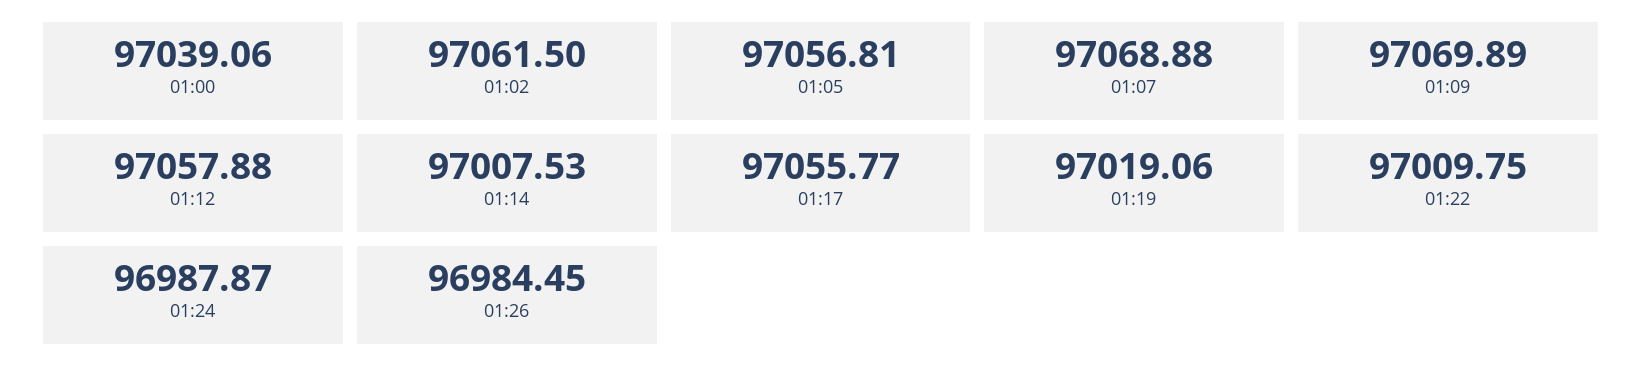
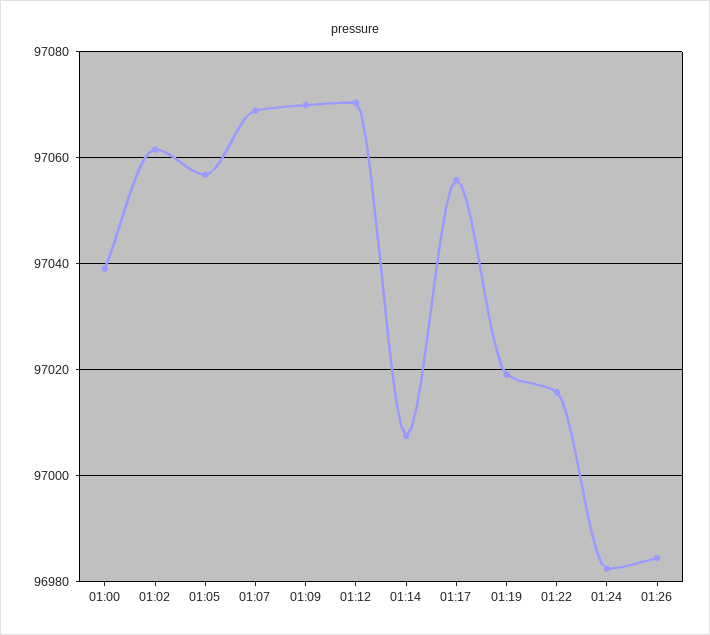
01:12: 97057.88 -> 97070
01:22: 97009.75 -> 97016
01:24: 96987.87 -> 96982

